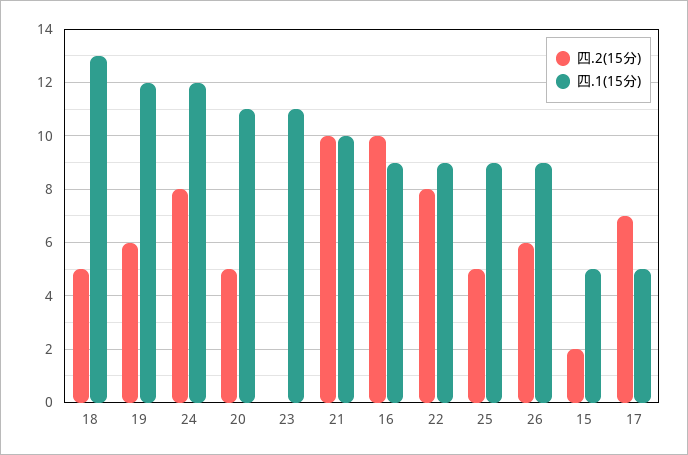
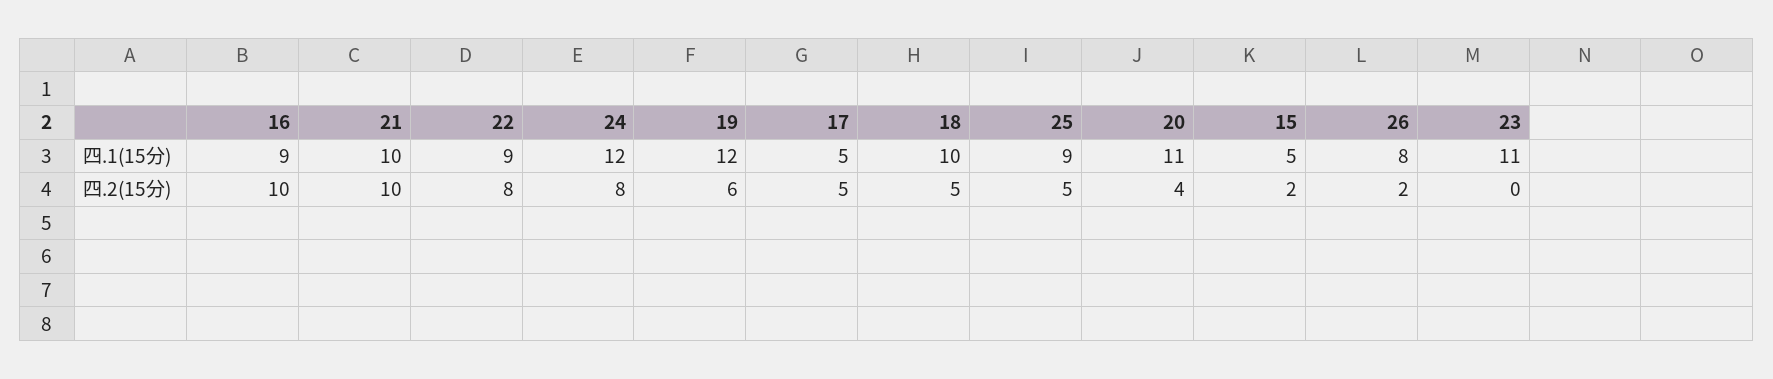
四.1(15分), 18: 13 -> 10
四.2(15分), 20: 5 -> 4
四.2(15分), 26: 6 -> 2
四.1(15分), 26: 9 -> 8
四.2(15分), 17: 7 -> 5

